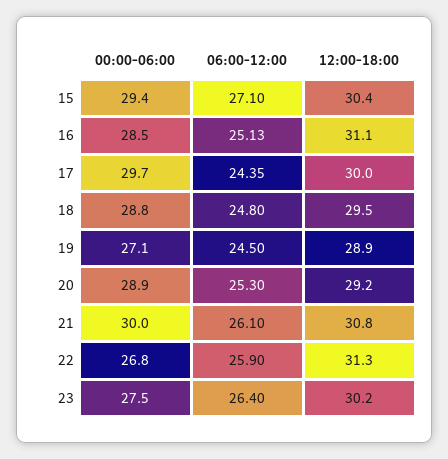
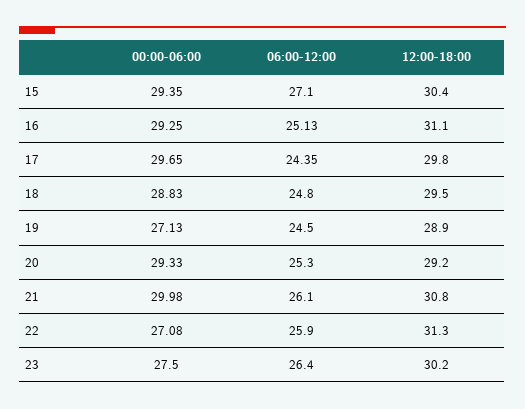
00:00-06:00, 16: 28.5 -> 29.25
12:00-18:00, 17: 30 -> 29.8
00:00-06:00, 20: 28.9 -> 29.33
00:00-06:00, 22: 26.8 -> 27.08

